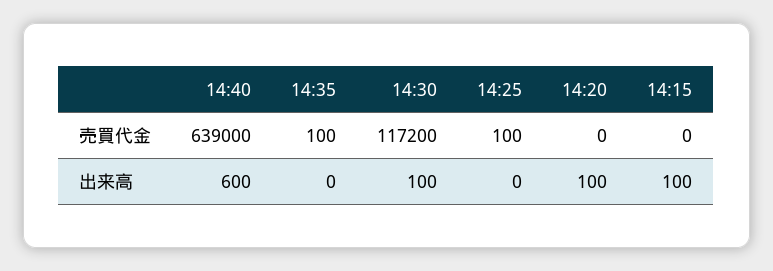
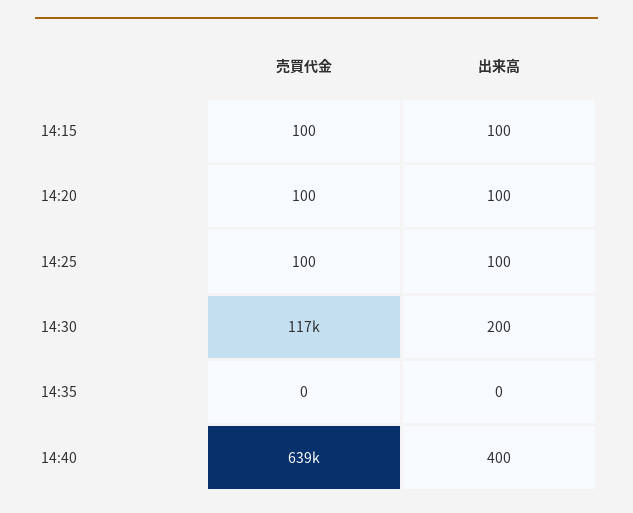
14:35, 売買代金: 100 -> 0
14:20, 売買代金: 0 -> 100
14:15, 売買代金: 0 -> 100
14:40, 出来高: 600 -> 400
14:30, 出来高: 100 -> 200
14:25, 出来高: 0 -> 100

